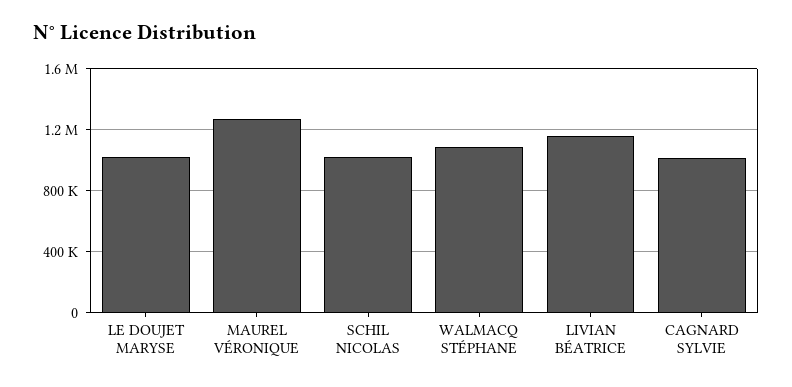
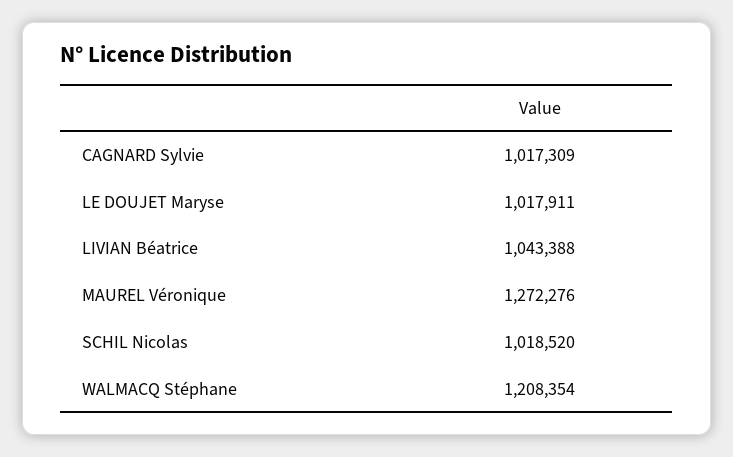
WALMACQ STÉPHANE: 1100000 -> 1208354
LIVIAN BÉATRICE: 1150000 -> 1043388

